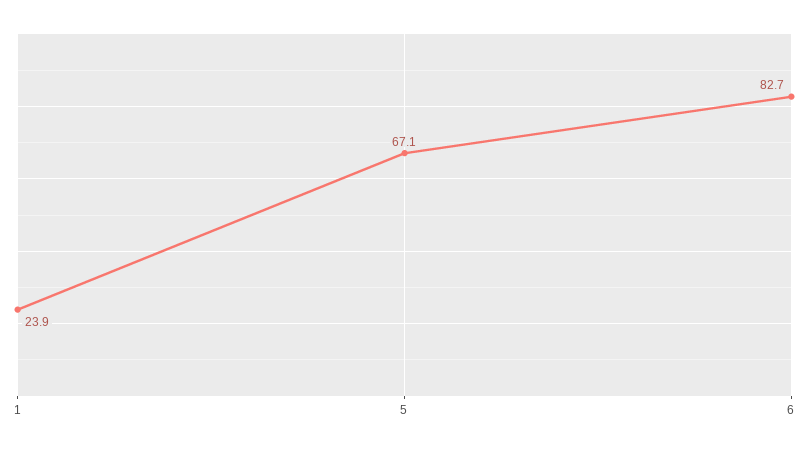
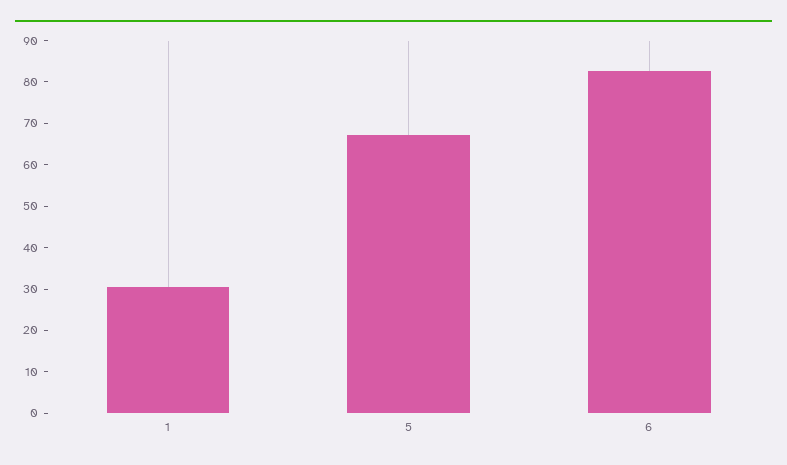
1: 23.9 -> 30

